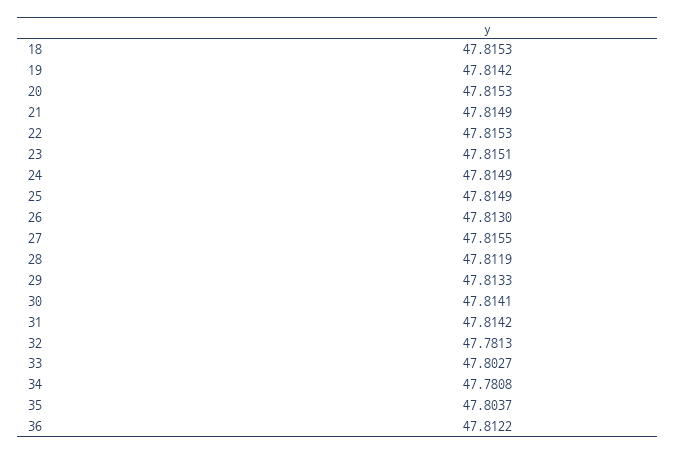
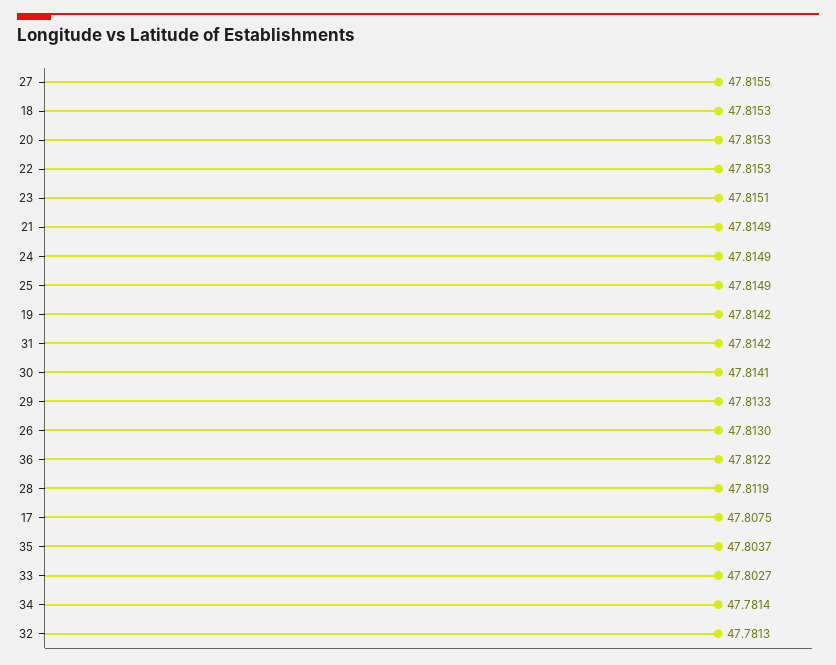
34: 47.7808 -> 47.7814
17: none -> 47.8075

